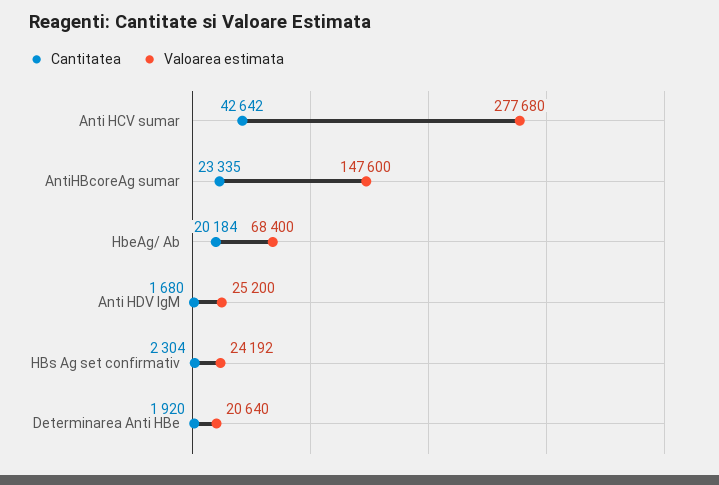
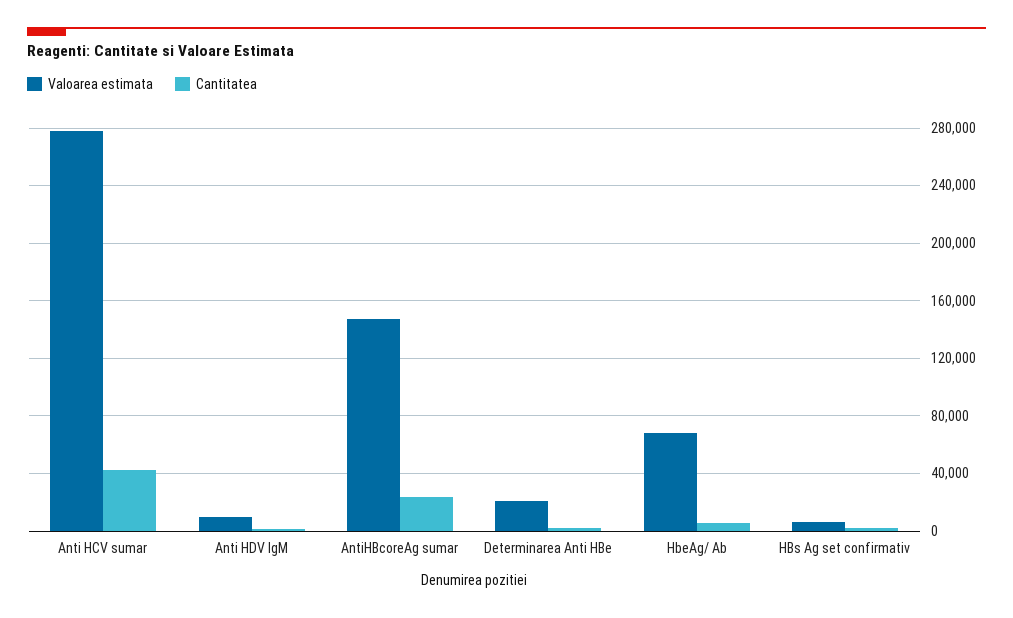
Cantitatea, HbeAg/ Ab: 20184 -> 5000
Valoarea estimata, Anti HDV IgM: 25200 -> 10000
Valoarea estimata, HBs Ag set confirmativ: 24192 -> 5000

